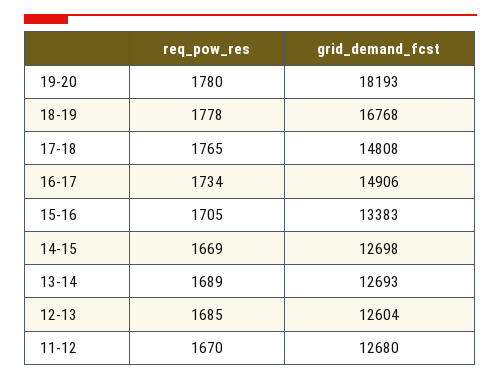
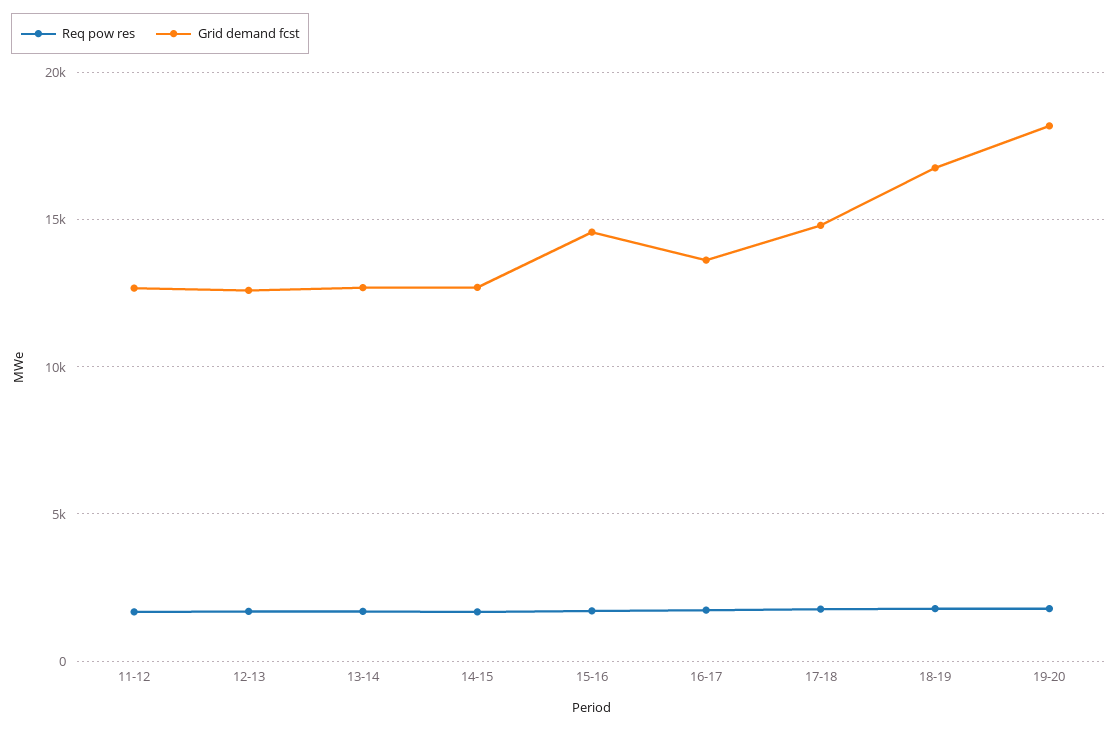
grid_demand_fcst, 16-17: 14906 -> 13500
grid_demand_fcst, 15-16: 13383 -> 14500

